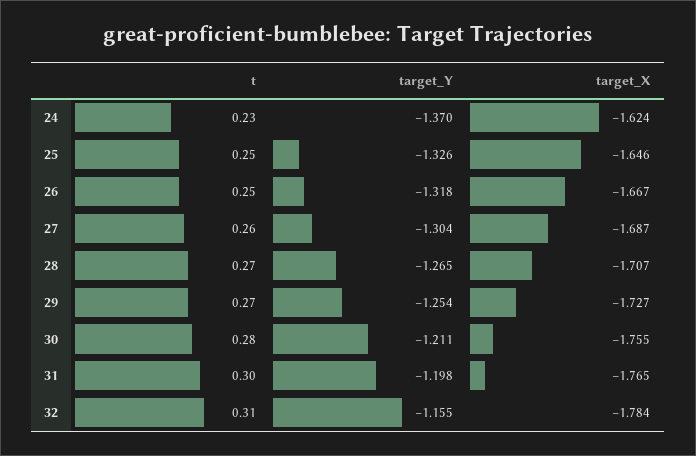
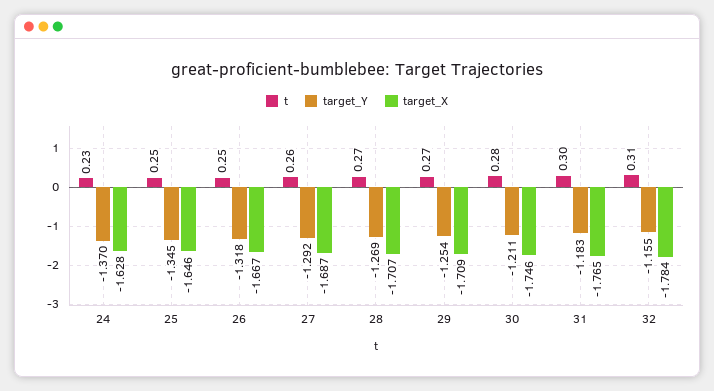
target_X, 24: -1.624 -> -1.628
target_Y, 25: -1.326 -> -1.345
target_Y, 27: -1.304 -> -1.292
target_Y, 28: -1.265 -> -1.269
target_X, 29: -1.727 -> -1.709
target_X, 30: -1.755 -> -1.746
target_Y, 31: -1.198 -> -1.183

